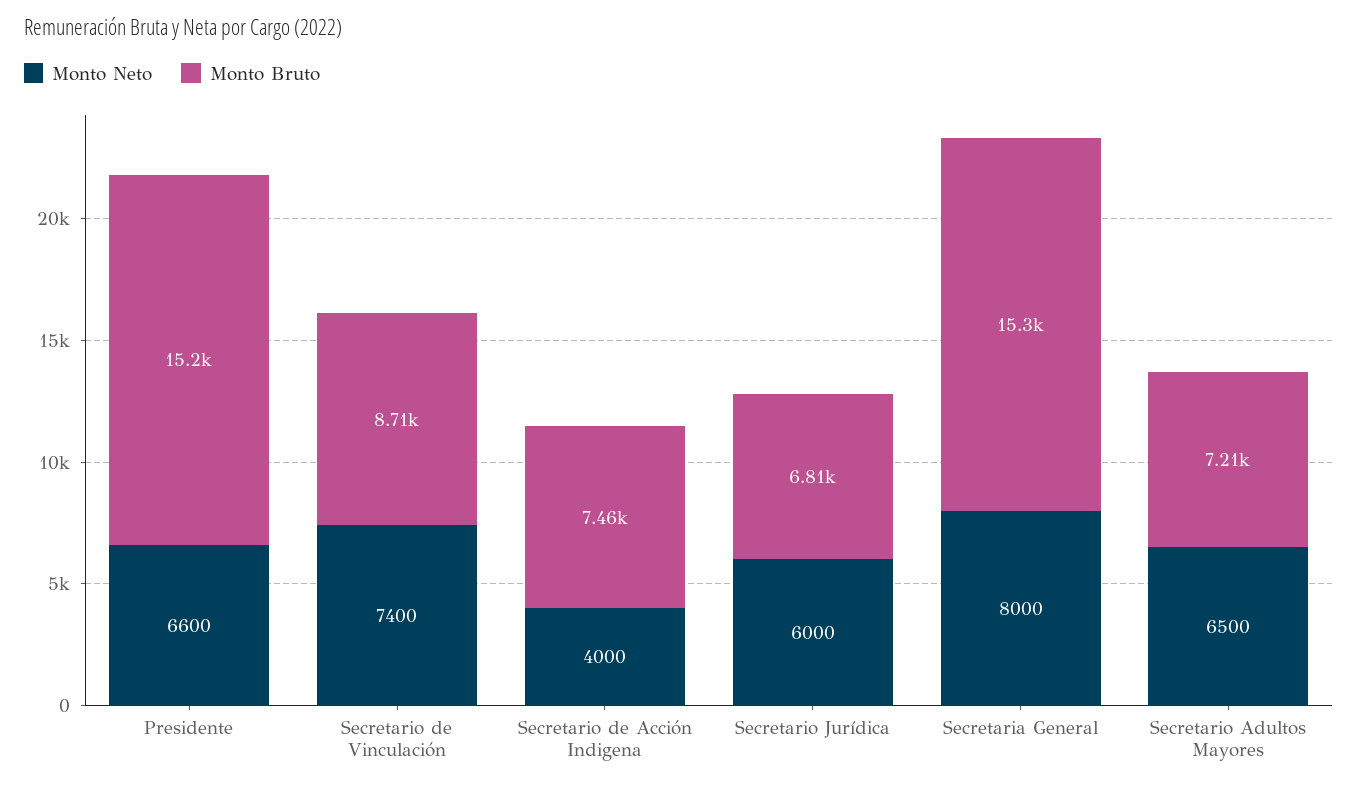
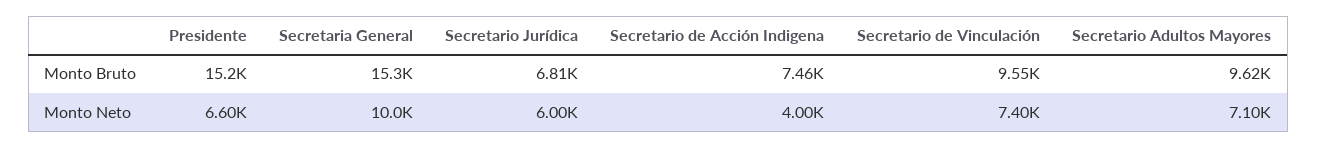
Monto Bruto, Secretario de Vinculación: 8710 -> 9550
Monto Neto, Secretaria General: 8000 -> 10000
Monto Neto, Secretario Adultos Mayores: 6500 -> 7100
Monto Bruto, Secretario Adultos Mayores: 7210 -> 9620

